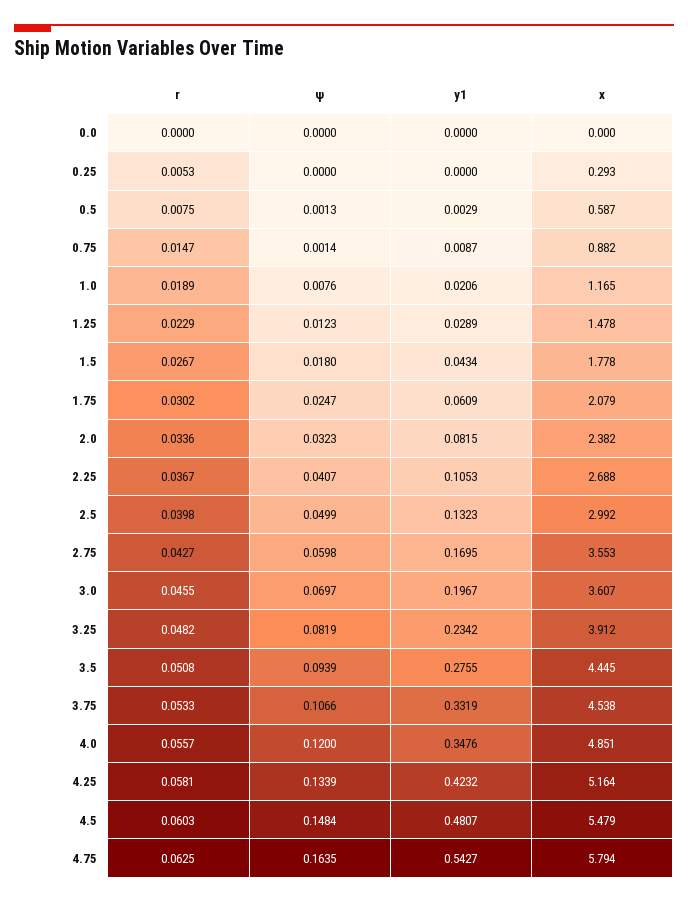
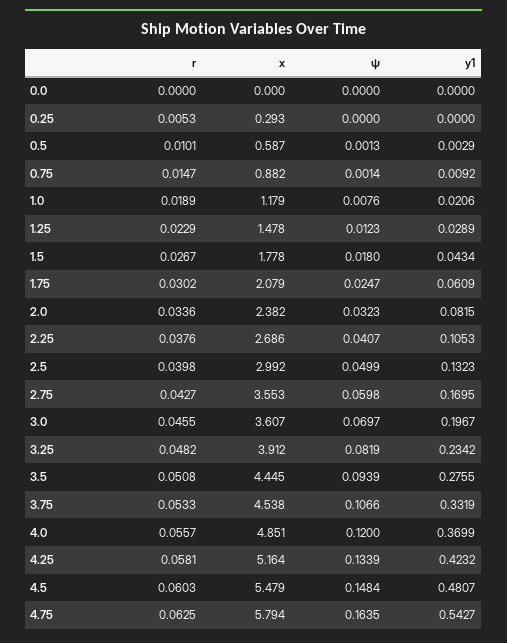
r, 0.5: 0.0075 -> 0.0101
y1, 0.75: 0.0087 -> 0.0092
x, 1.0: 1.165 -> 1.179
r, 2.25: 0.0367 -> 0.0376
x, 2.25: 2.688 -> 2.686
y1, 4.0: 0.3476 -> 0.3699

